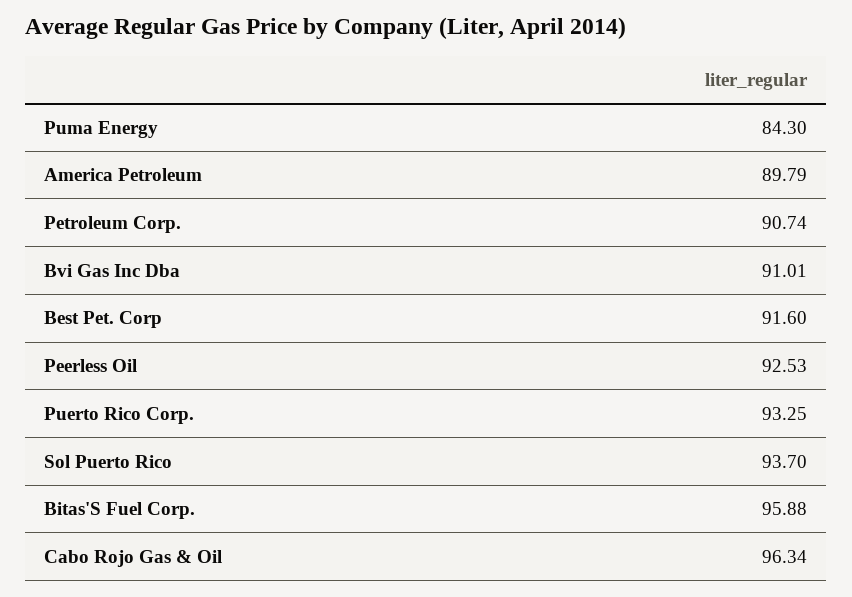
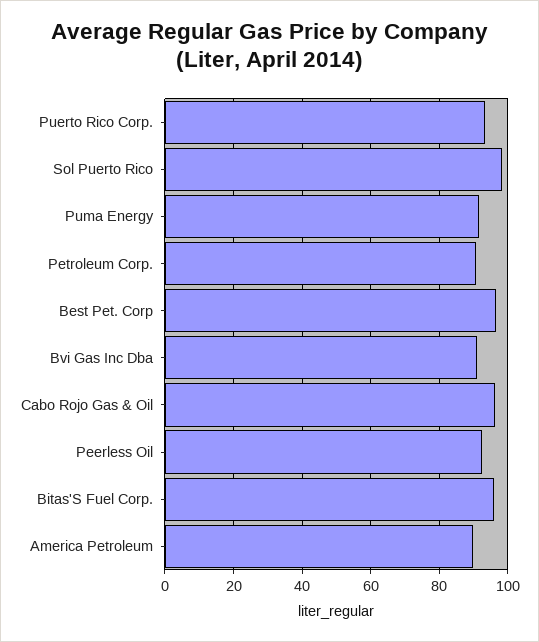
Puma Energy: 84.3 -> 92
Best Pet. Corp: 91.6 -> 96
Sol Puerto Rico: 93.7 -> 98

